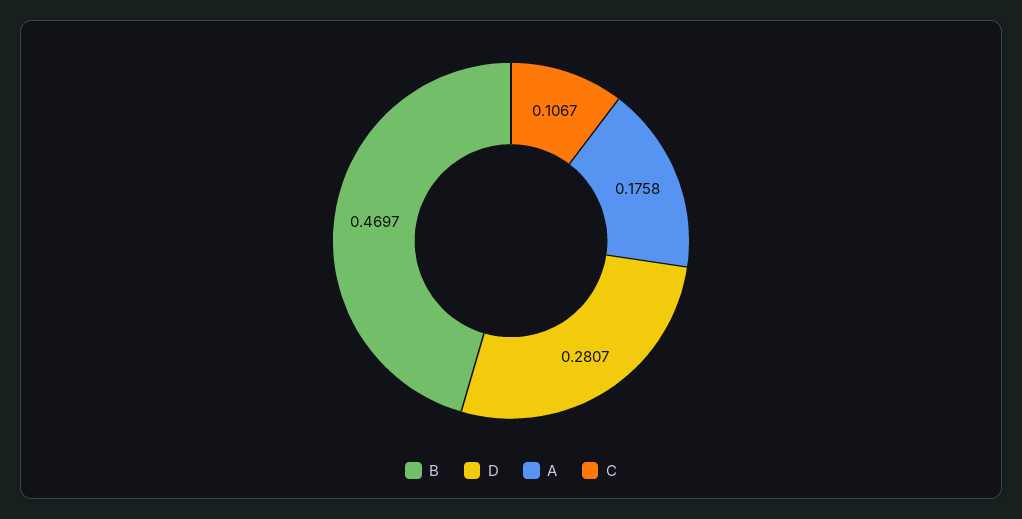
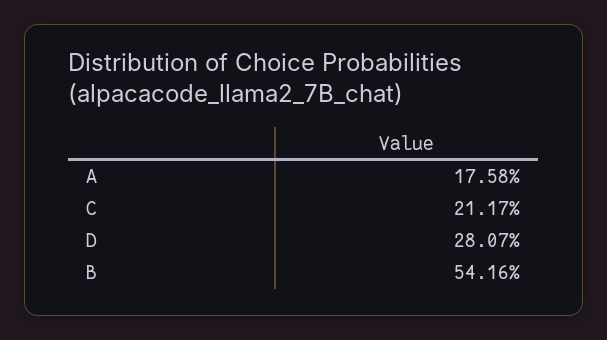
B: 0.4697 -> 0.5416
C: 0.1067 -> 0.2117

